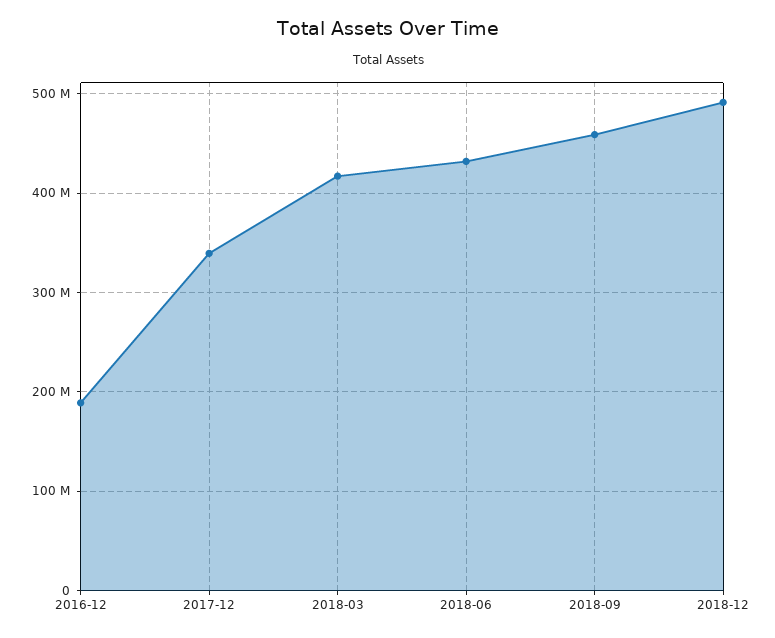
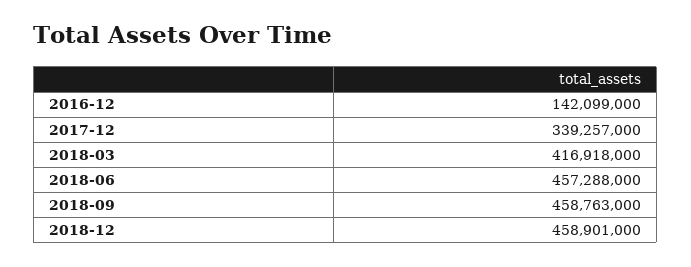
2016-12: 190000000 -> 142099000
2018-06: 430000000 -> 457288000
2018-12: 490000000 -> 458901000

